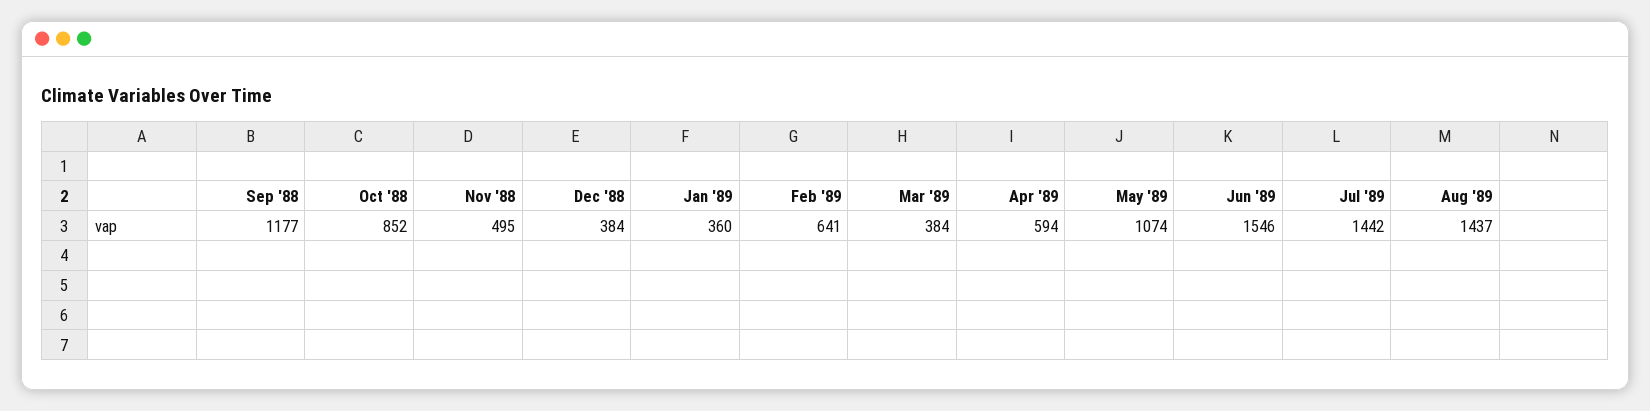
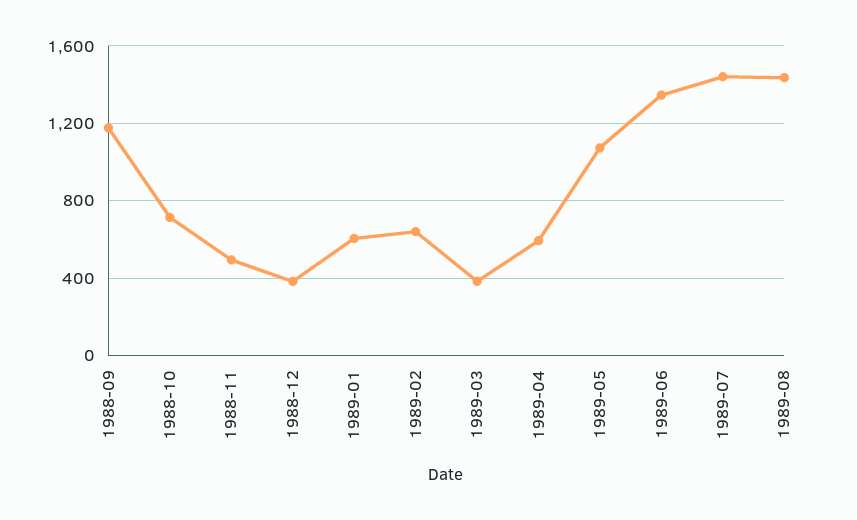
Oct '88: 852 -> 700
Jan '89: 360 -> 600
Jun '89: 1546 -> 1350

